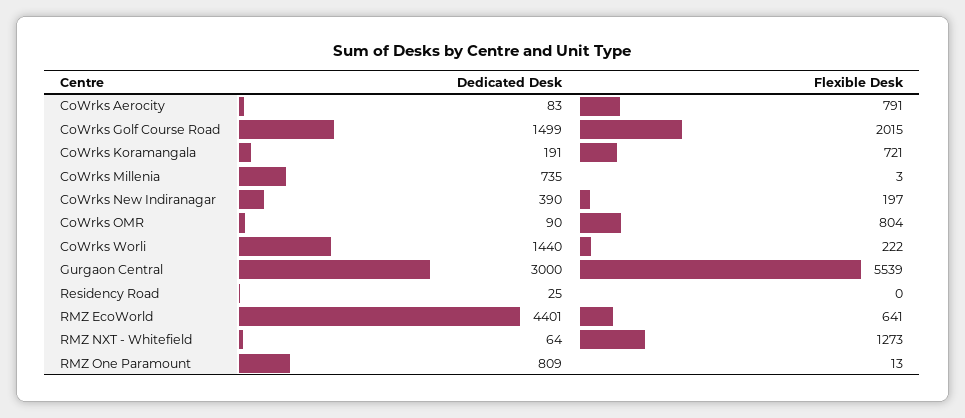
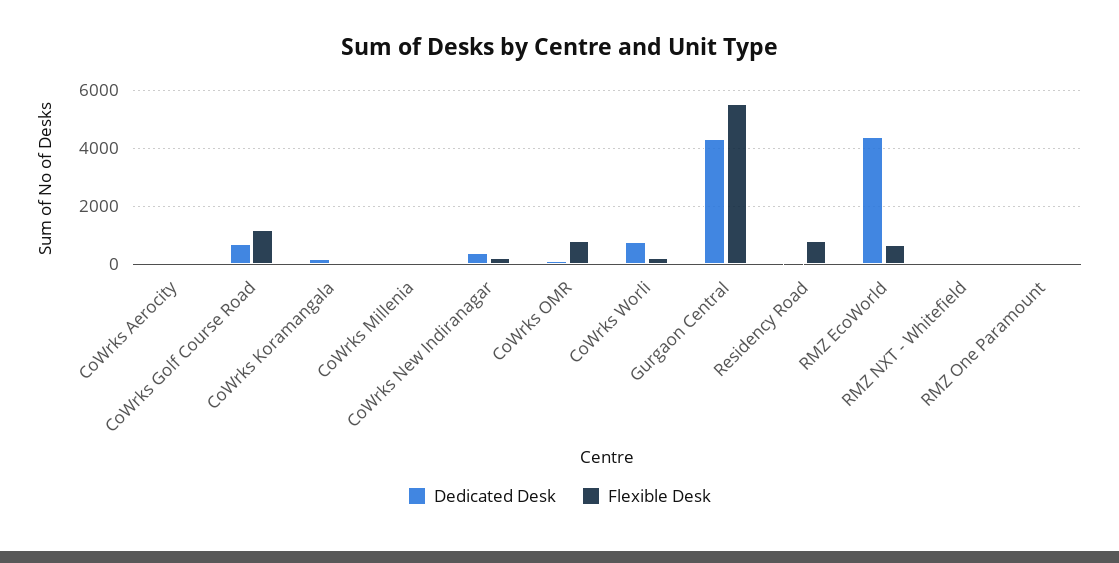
Flexible Desk, CoWrks Aerocity: 791 -> 0
Dedicated Desk, CoWrks Golf Course Road: 1499 -> 750
Flexible Desk, CoWrks Golf Course Road: 2015 -> 1250
Flexible Desk, CoWrks Koramangala: 721 -> 0
Dedicated Desk, CoWrks Millenia: 735 -> 0
Dedicated Desk, CoWrks Worli: 1440 -> 750
Dedicated Desk, Gurgaon Central: 3000 -> 4250
Flexible Desk, Residency Road: 0 -> 750
Flexible Desk, RMZ NXT - Whitefield: 1273 -> 0
Dedicated Desk, RMZ One Paramount: 809 -> 0

